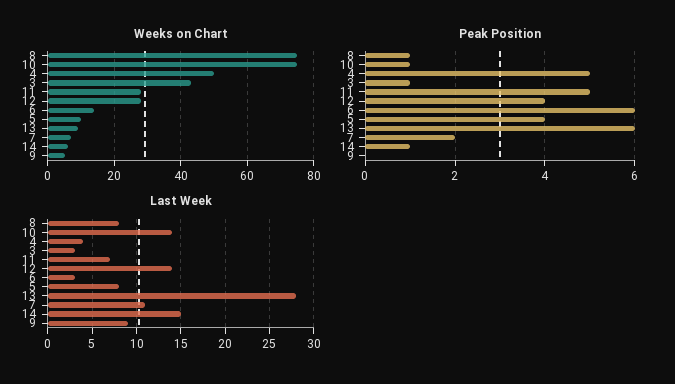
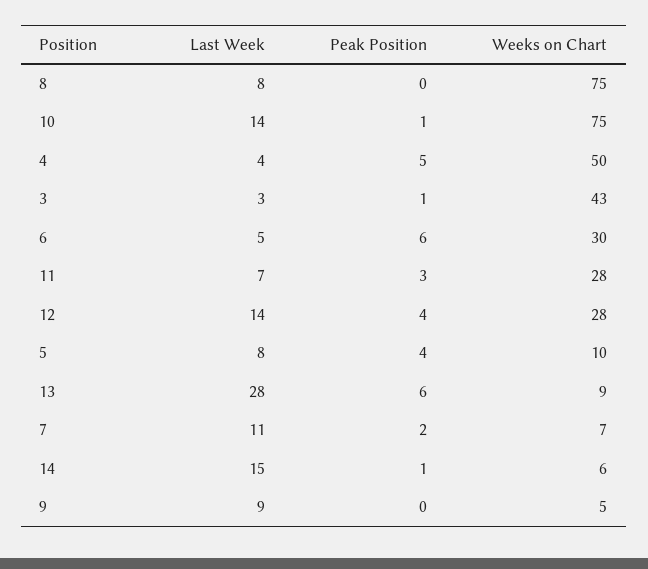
Weeks on Chart, 6: 15 -> 30
Peak Position, 8: 1 -> 0
Peak Position, 11: 5 -> 3
Last Week, 6: 3 -> 5

